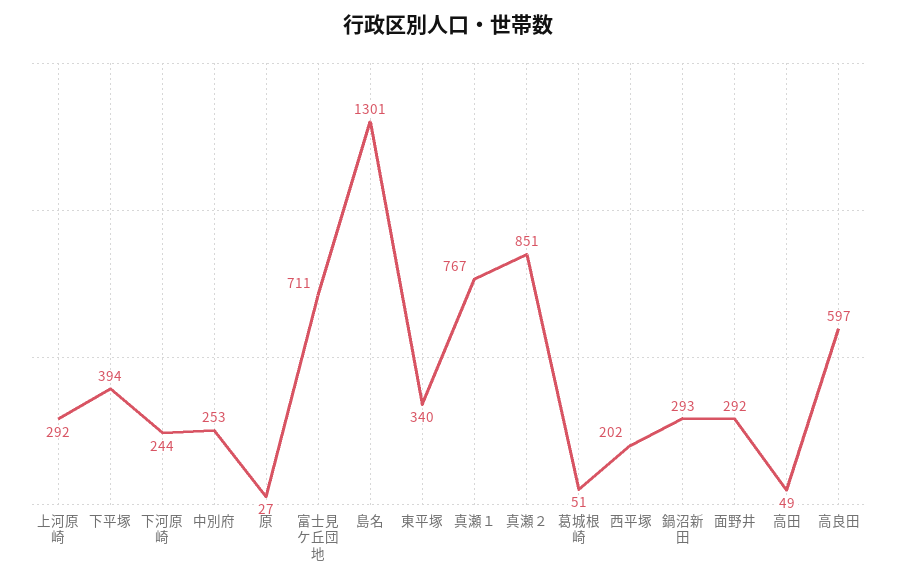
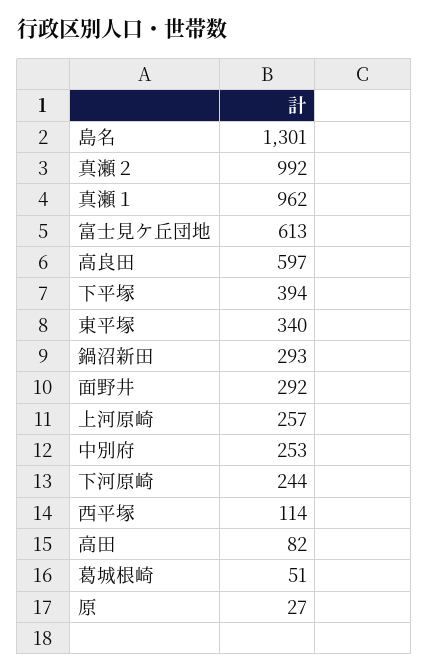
上河原崎: 292 -> 257
富士見ケ丘団地: 711 -> 613
真瀬１: 767 -> 962
真瀬２: 851 -> 992
西平塚: 202 -> 114
高田: 49 -> 82

